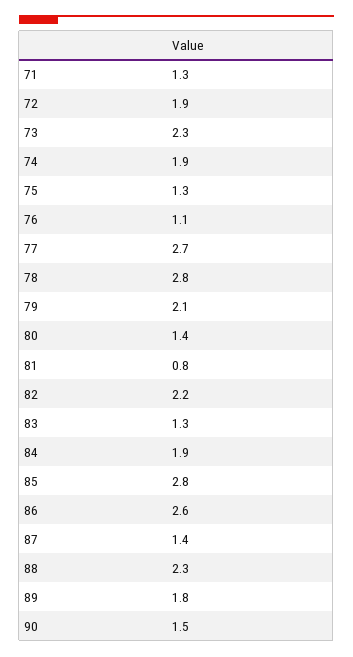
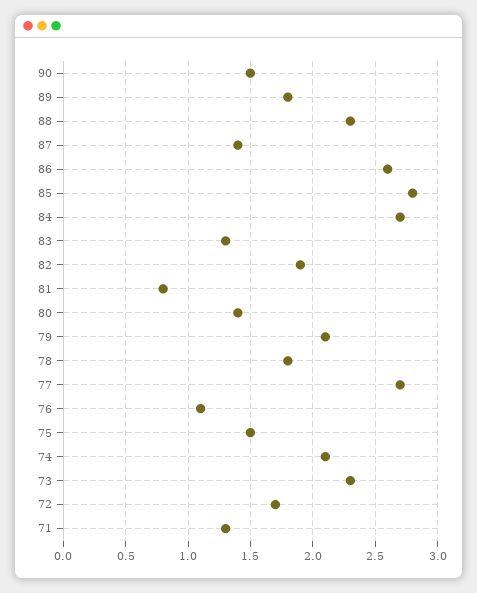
72: 1.9 -> 1.7
74: 1.9 -> 2.1
75: 1.3 -> 1.5
78: 2.8 -> 1.8
82: 2.2 -> 1.9
84: 1.9 -> 2.7

